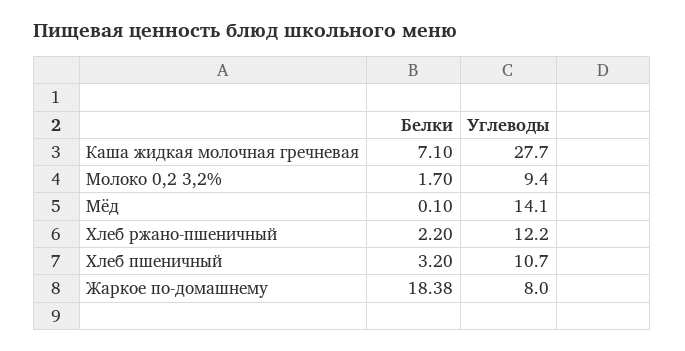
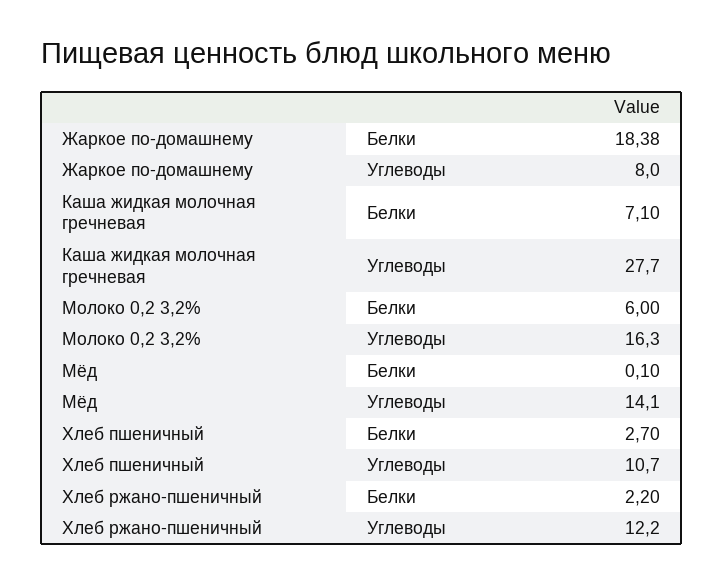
Белки, Молоко 0,2 3,2%: 1.7 -> 6
Углеводы, Молоко 0,2 3,2%: 9.4 -> 16.3
Белки, Хлеб пшеничный: 3.2 -> 2.7

